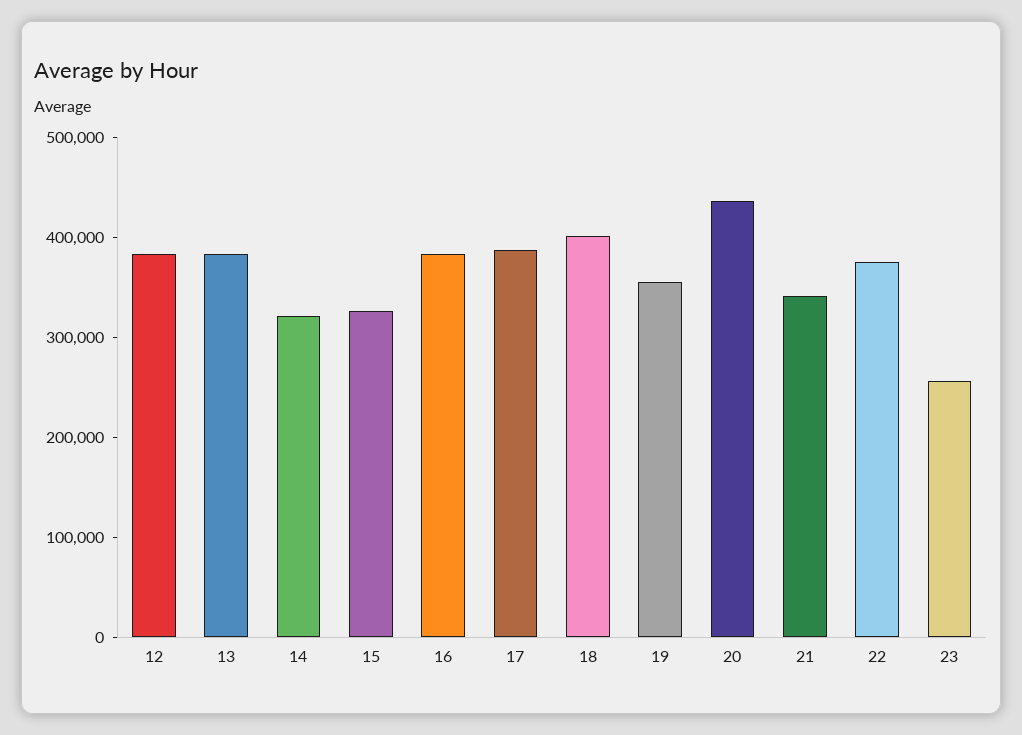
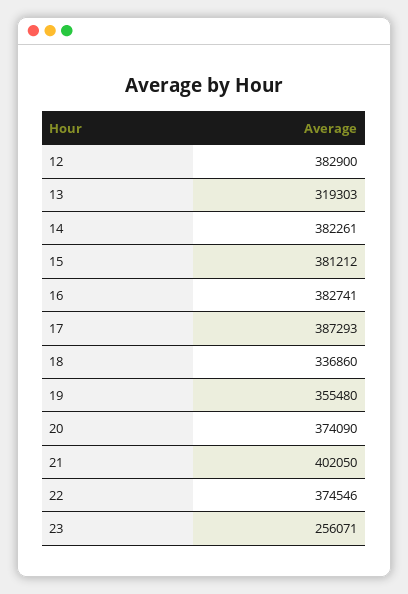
13: 380000 -> 319303
14: 320000 -> 382261
15: 320000 -> 381212
18: 400000 -> 336860
20: 440000 -> 374090
21: 340000 -> 402050

